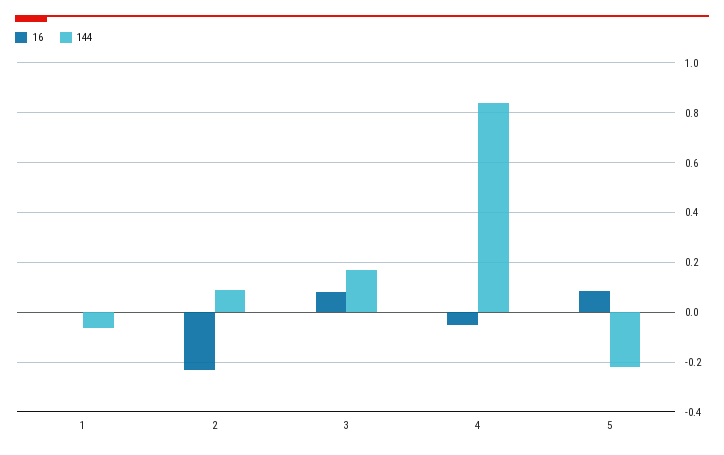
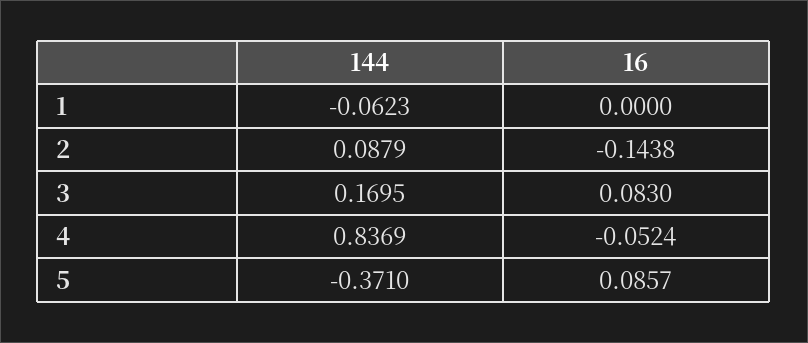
16, 2: -0.225 -> -0.1438
144, 5: -0.225 -> -0.371

